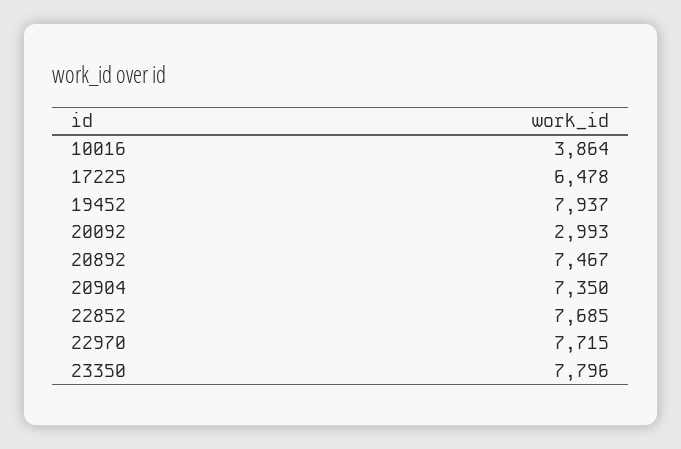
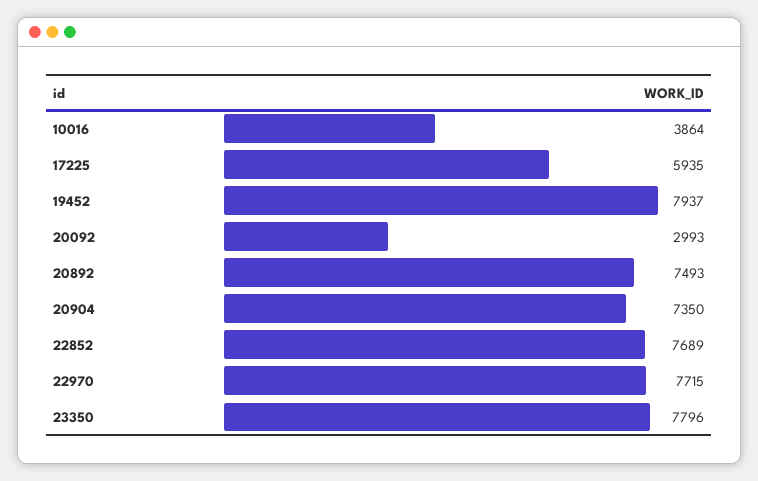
17225: 6478 -> 5935
20892: 7467 -> 7493
22852: 7685 -> 7689

